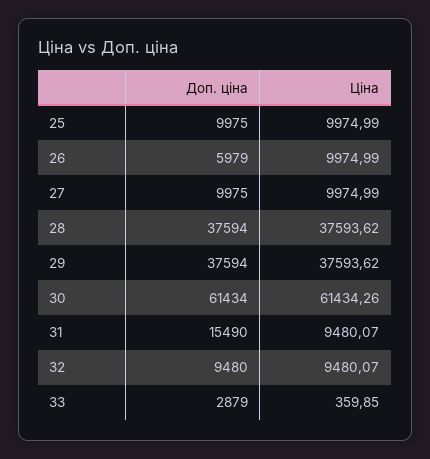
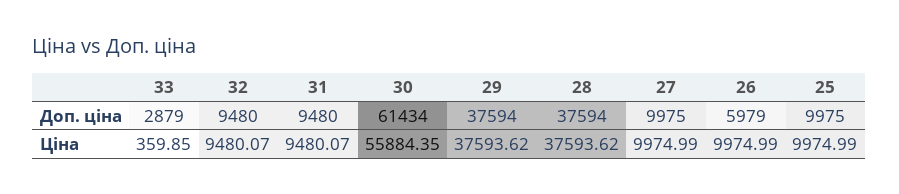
Ціна, 30: 61434.26 -> 55884.35
Доп. ціна, 31: 15490 -> 9480

